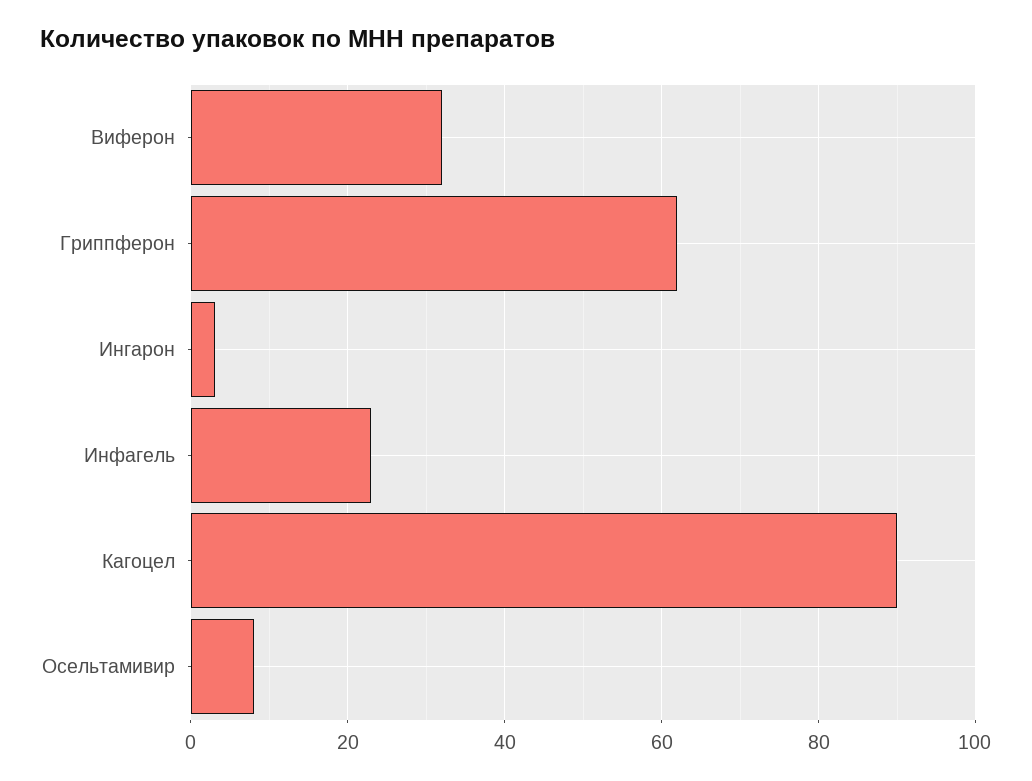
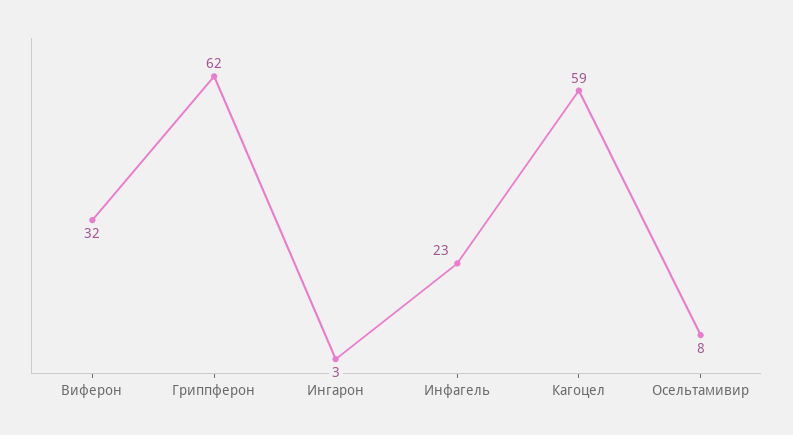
Кагоцел: 90 -> 59

